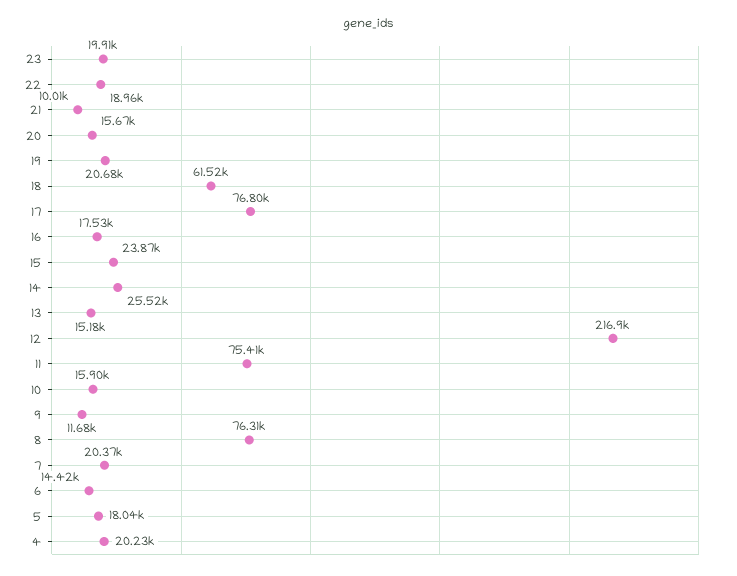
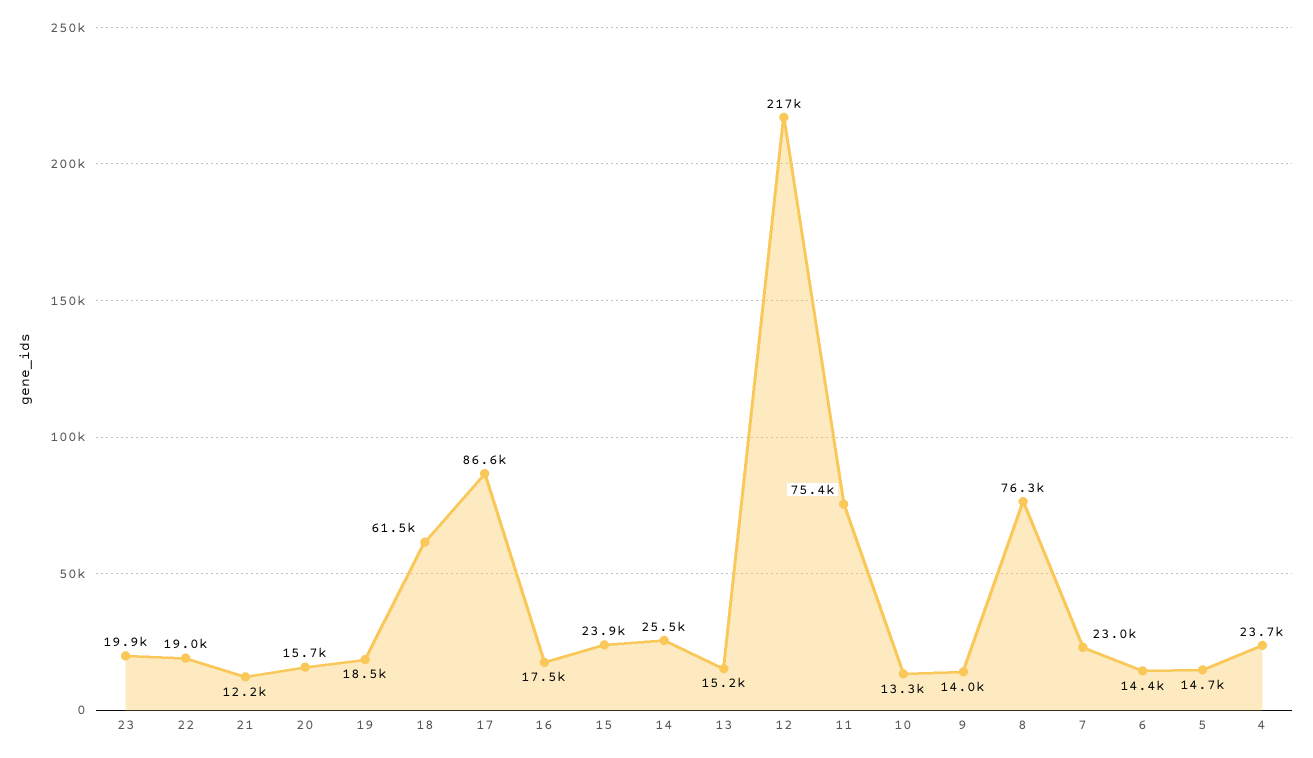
21: 10010 -> 12200
19: 20680 -> 18500
17: 76800 -> 86600
10: 15900 -> 13300
9: 11680 -> 14000
7: 20370 -> 23000
5: 18040 -> 14700
4: 20230 -> 23700

